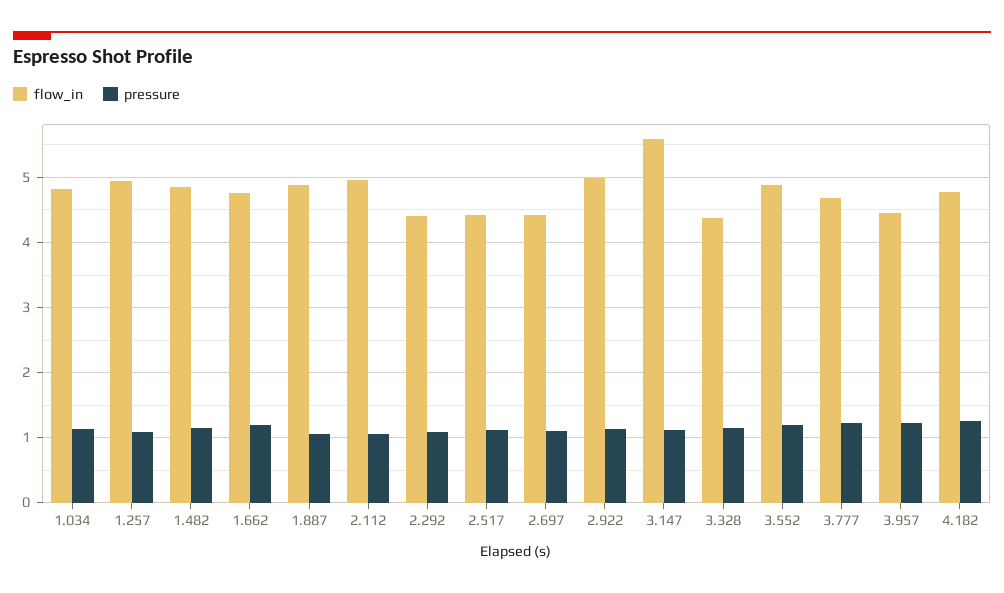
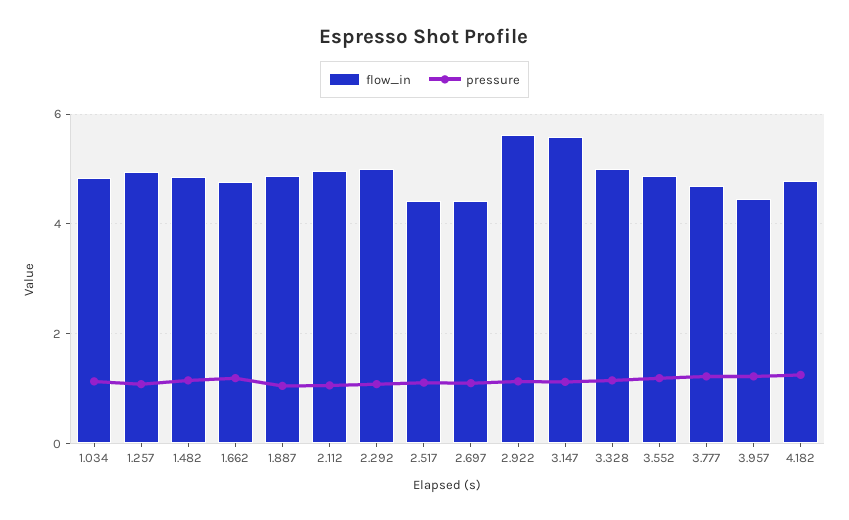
flow_in, 2.292: 4.4 -> 5
flow_in, 2.922: 5 -> 5.6
flow_in, 3.328: 4.4 -> 5

